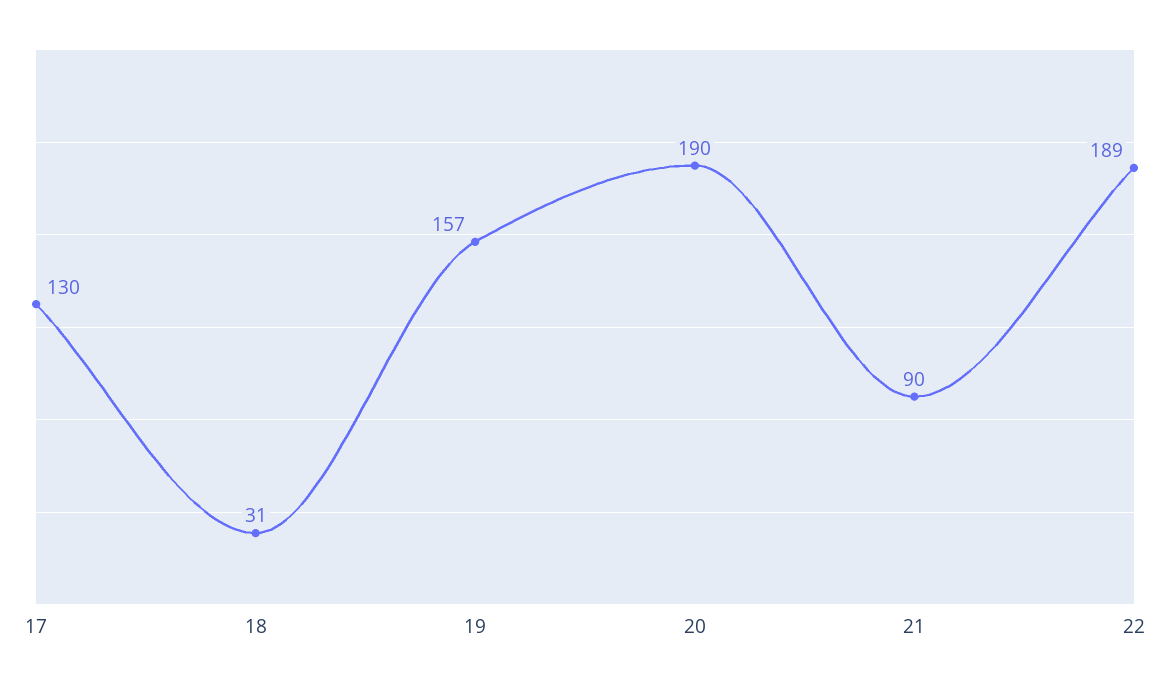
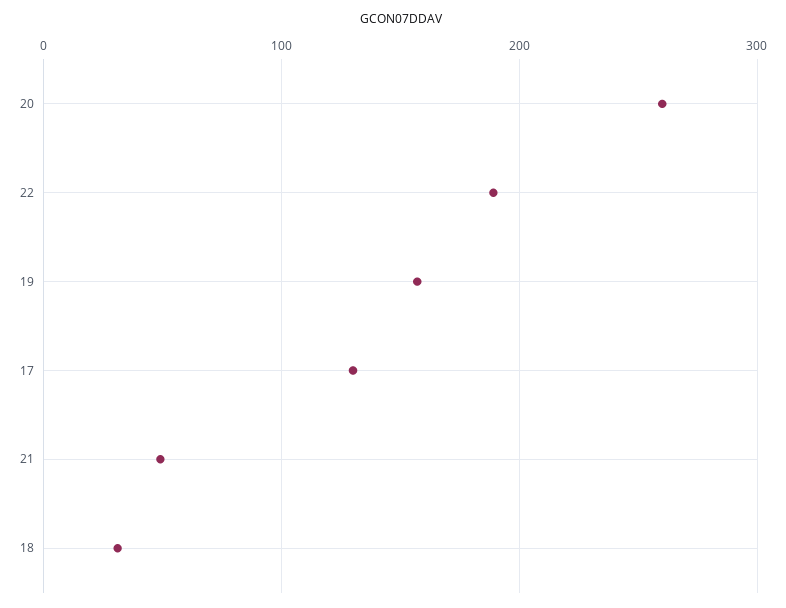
20: 190 -> 260
21: 90 -> 50

